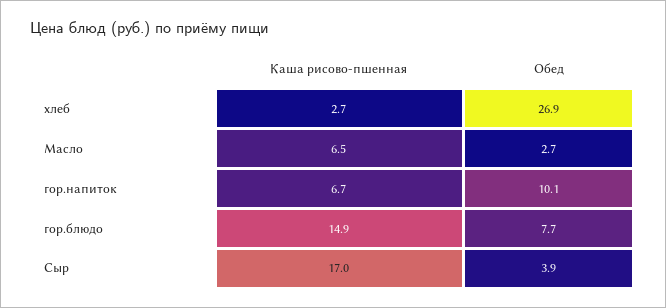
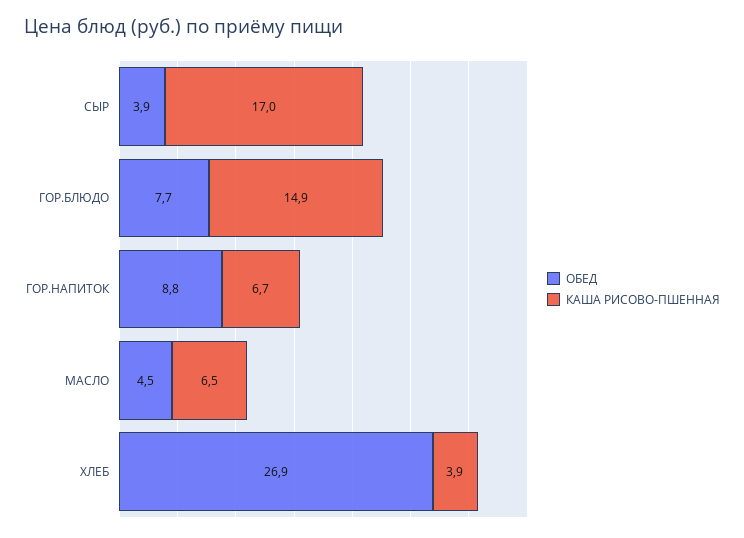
Каша рисово-пшенная, хлеб: 2.7 -> 3.9
Обед, Масло: 2.7 -> 4.5
Обед, гор.напиток: 10.1 -> 8.8

